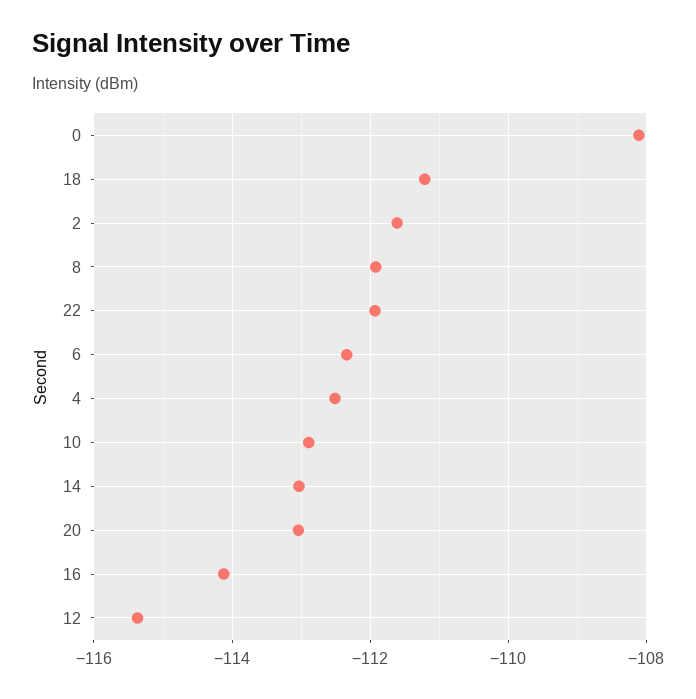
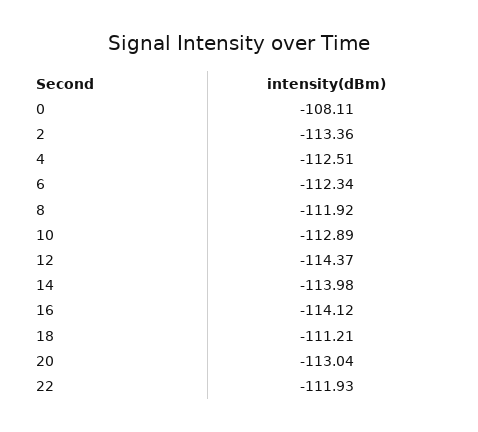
2: -111.6 -> -113.36
14: -113 -> -113.98
12: -115.4 -> -114.37

